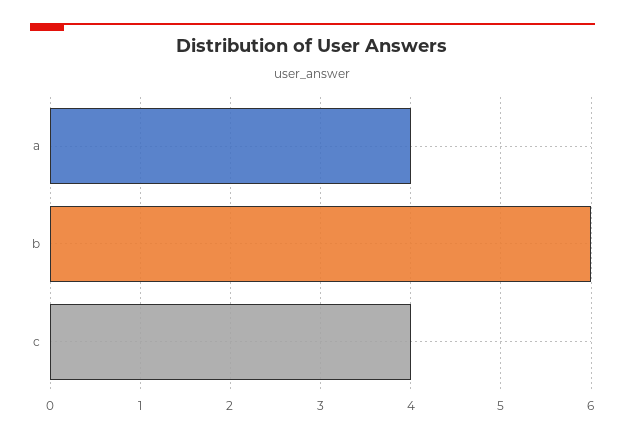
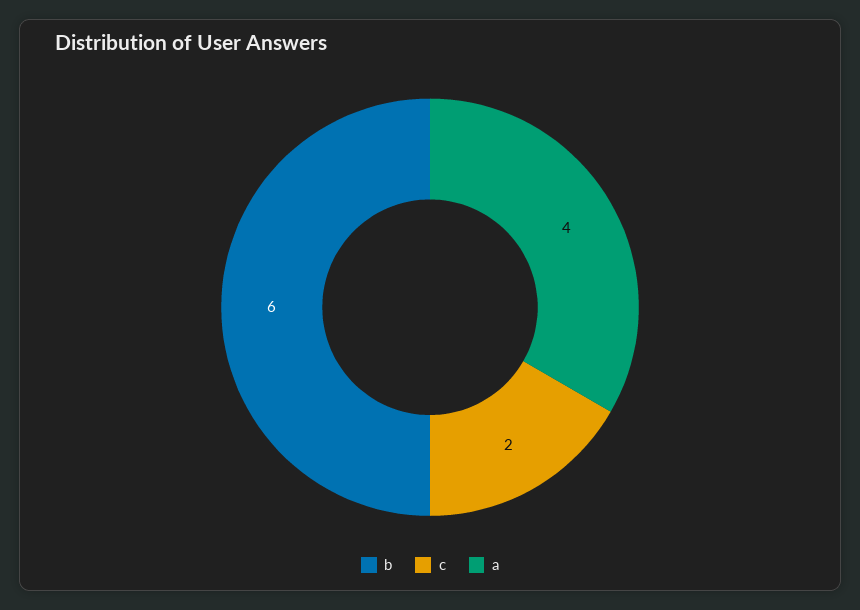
c: 4 -> 2

